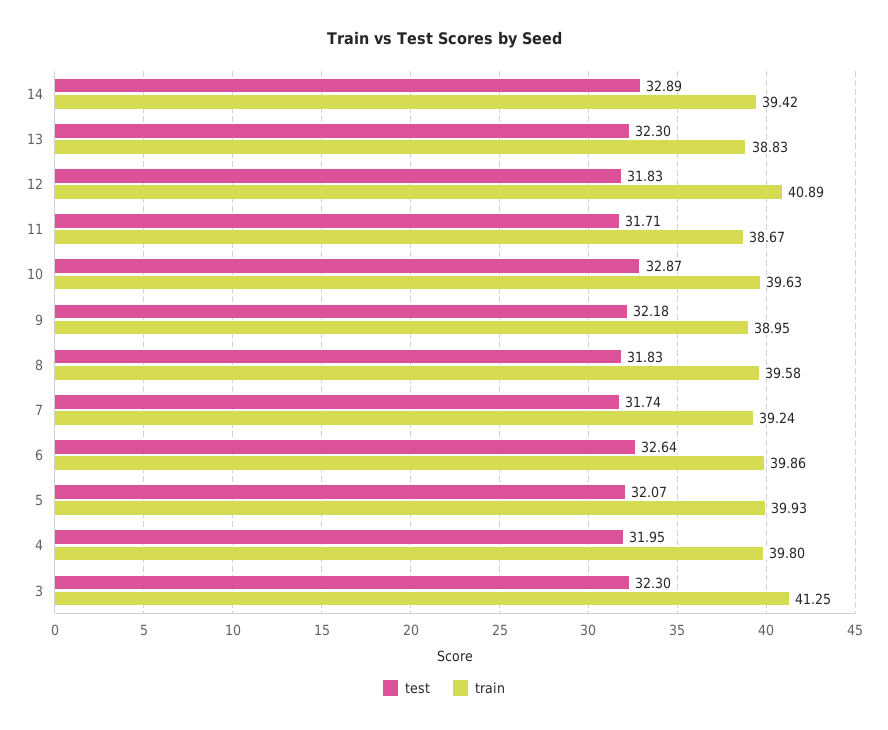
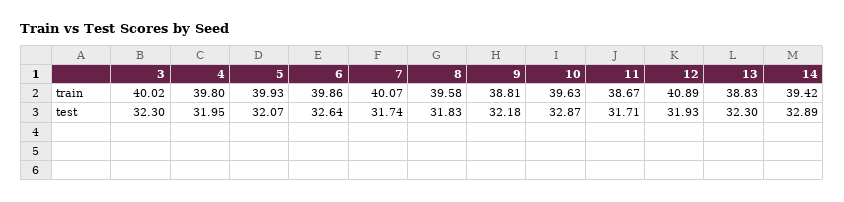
test, 12: 31.83 -> 31.93
train, 9: 38.95 -> 38.81
train, 7: 39.24 -> 40.07
train, 3: 41.25 -> 40.02

